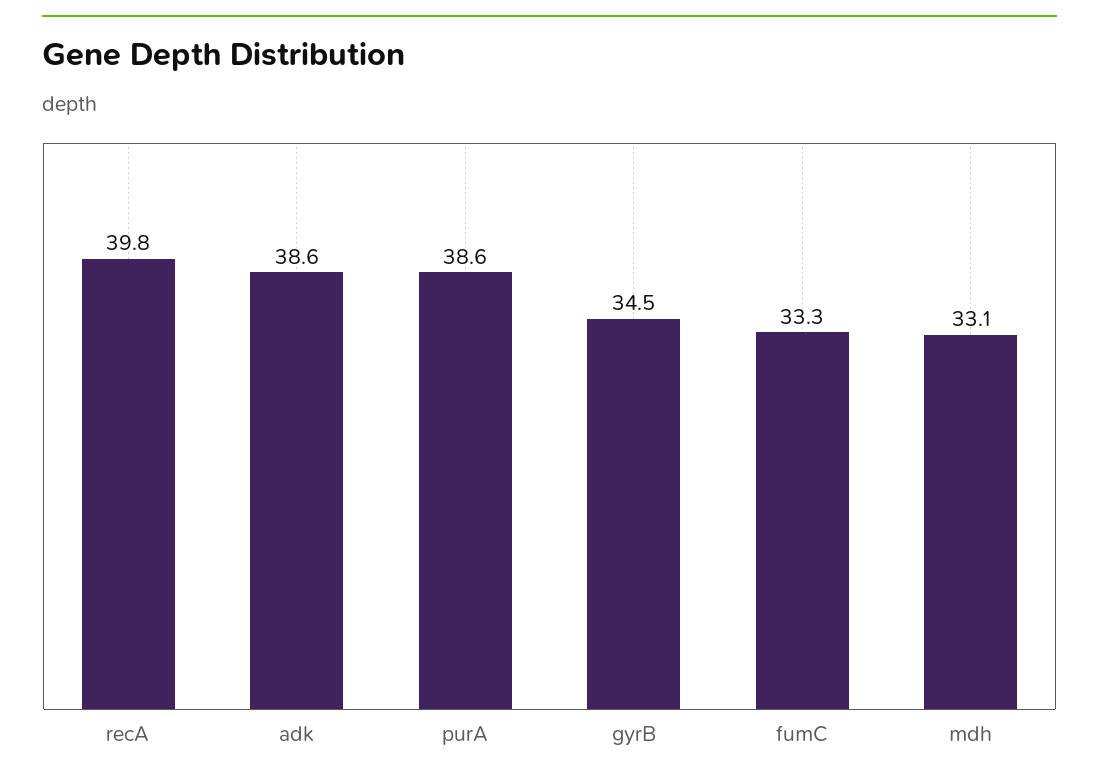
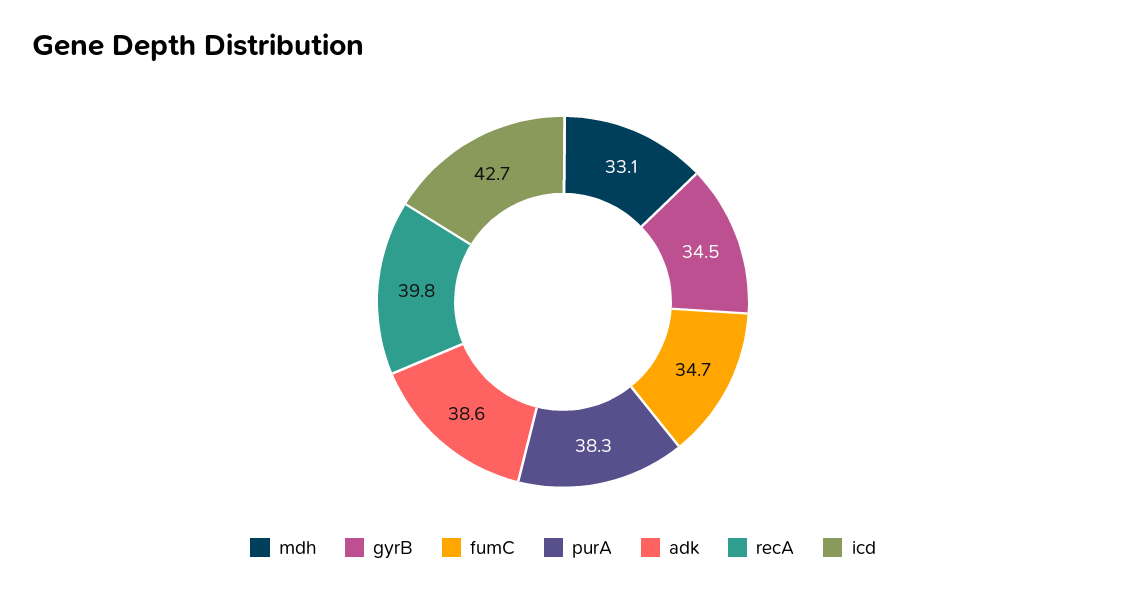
purA: 38.6 -> 38.3
fumC: 33.3 -> 34.7
icd: none -> 42.7

